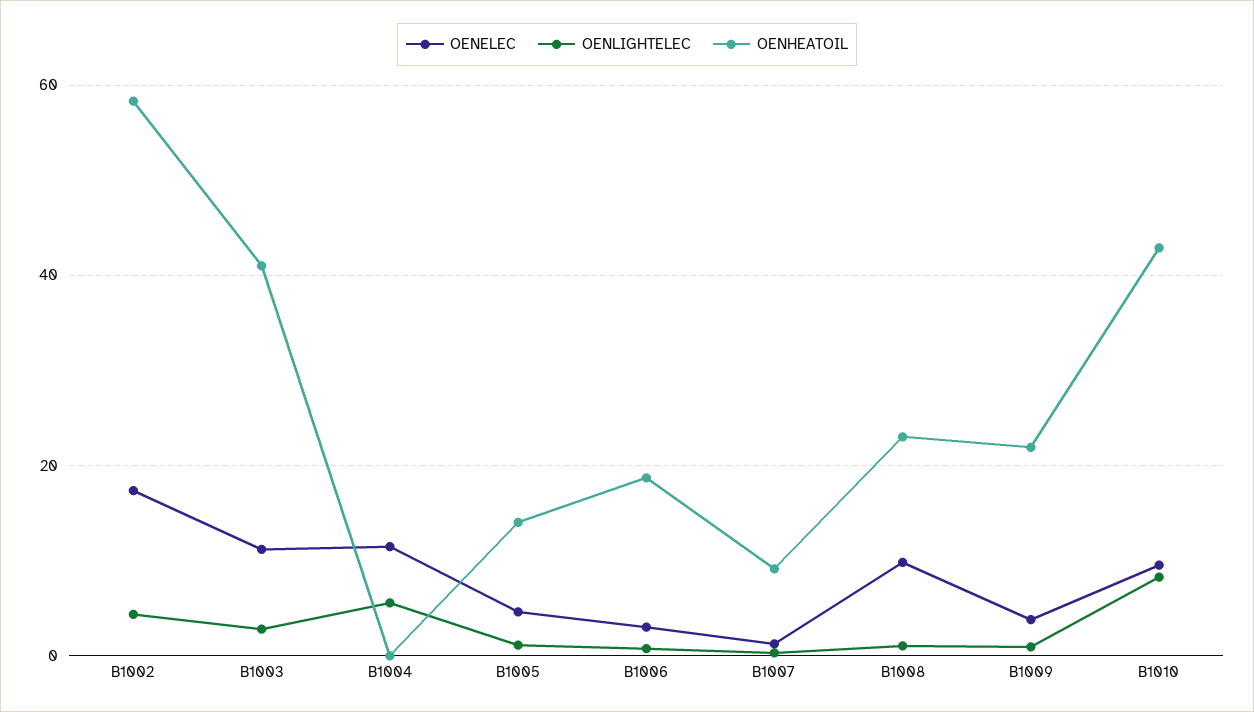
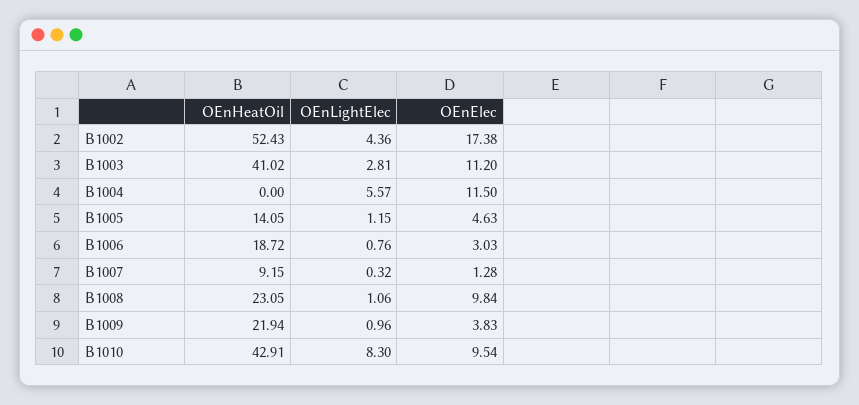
OENHEATOIL, B1002: 58 -> 52.43

